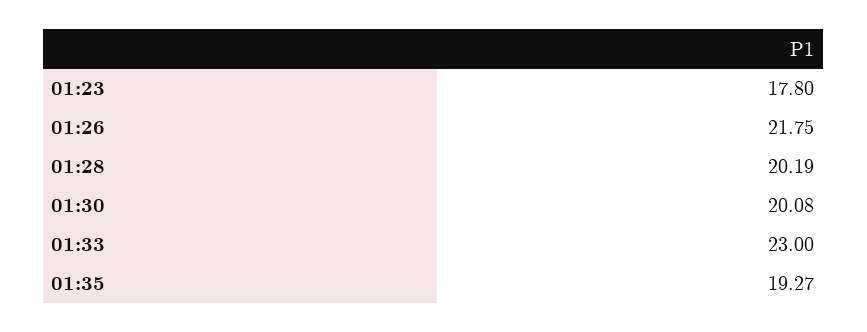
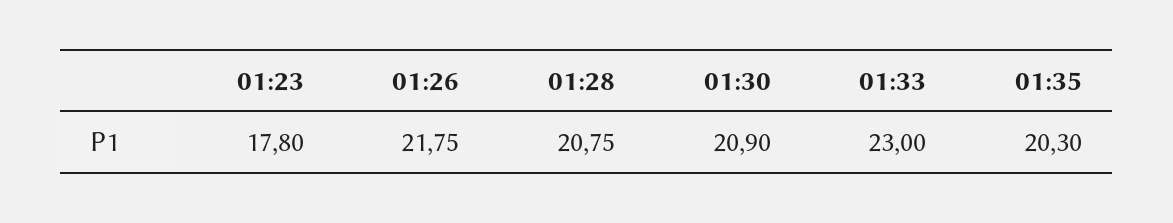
01:28: 20.19 -> 20.75
01:30: 20.08 -> 20.9
01:35: 19.27 -> 20.3

